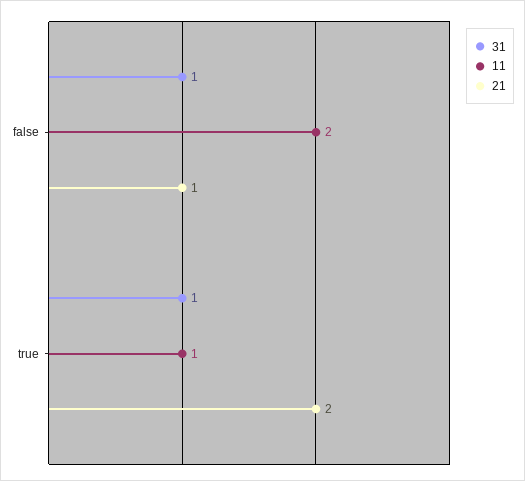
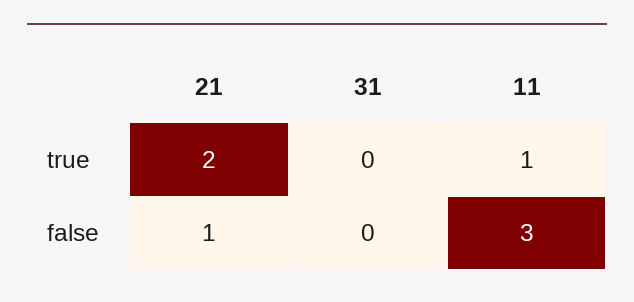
31, false: 1 -> 0
11, false: 2 -> 3
31, true: 1 -> 0

